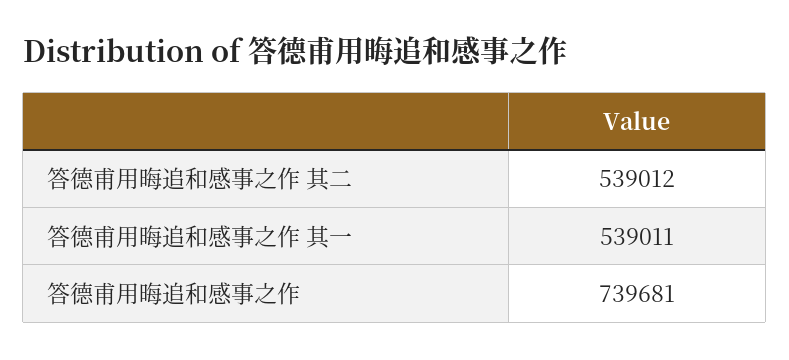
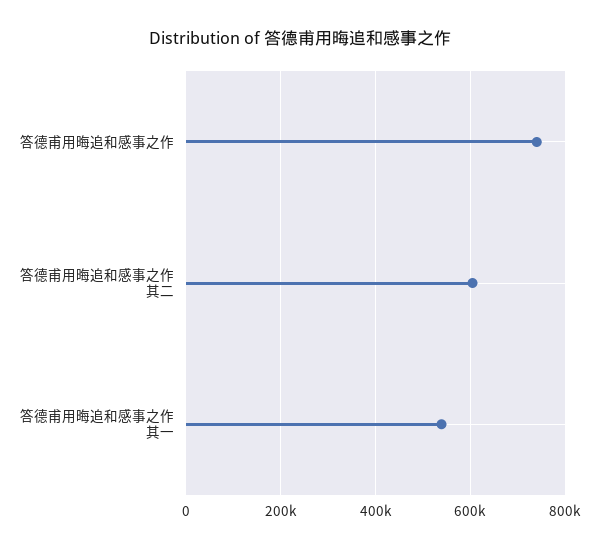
答德甫用晦追和感事之作 其二: 539012 -> 600000

